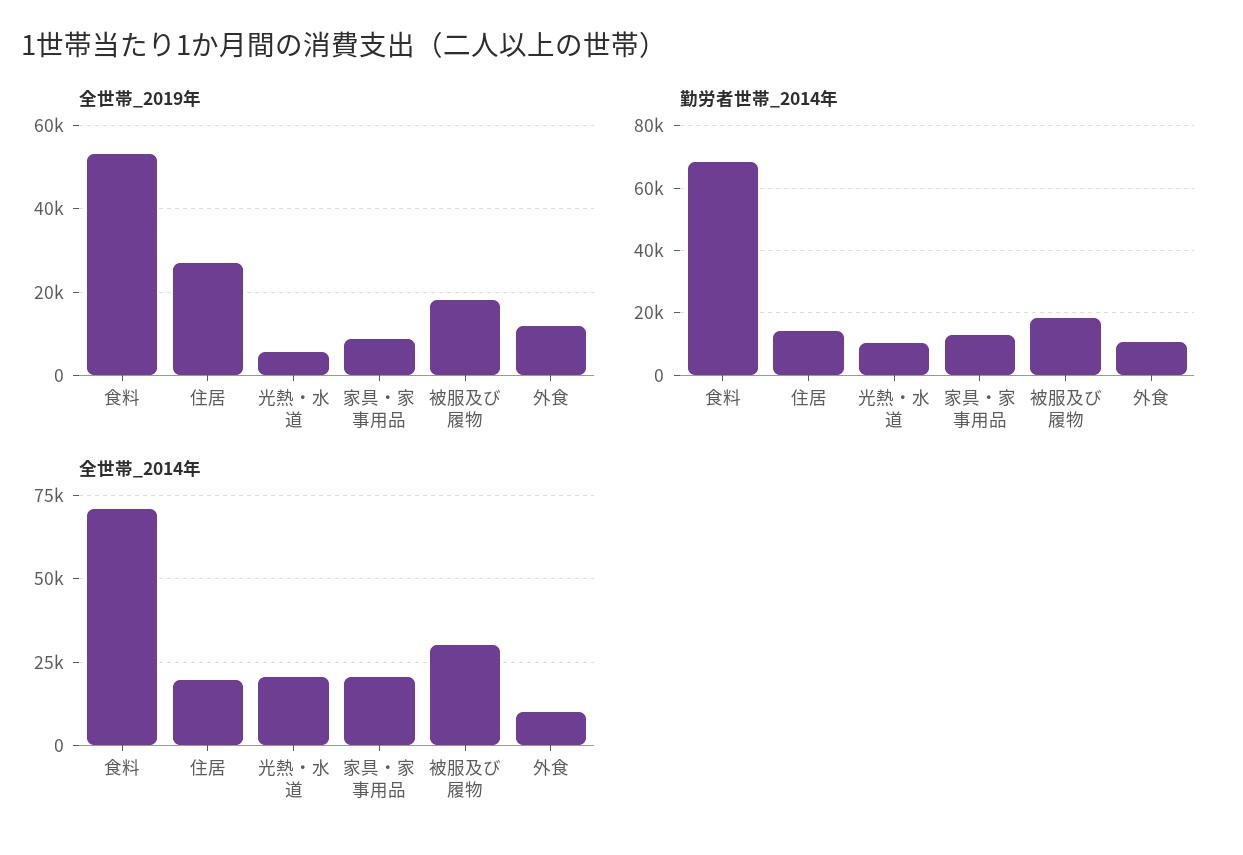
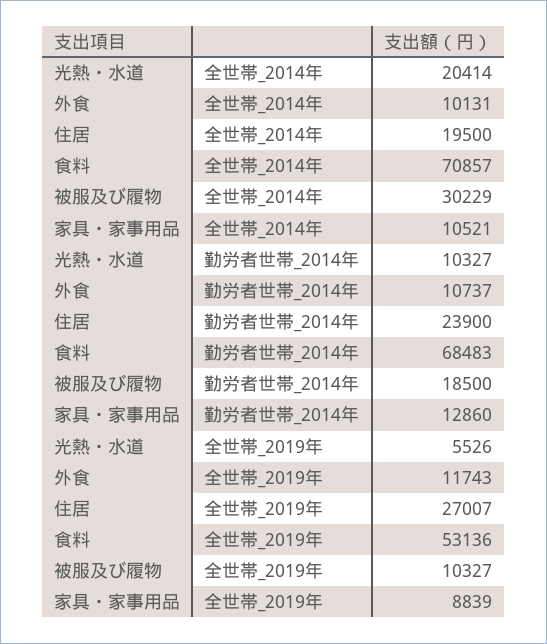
全世帯_2019年, 被服及び履物: 18000 -> 10327
勤労者世帯_2014年, 住居: 14000 -> 23900
全世帯_2014年, 家具・家事用品: 20000 -> 10521

